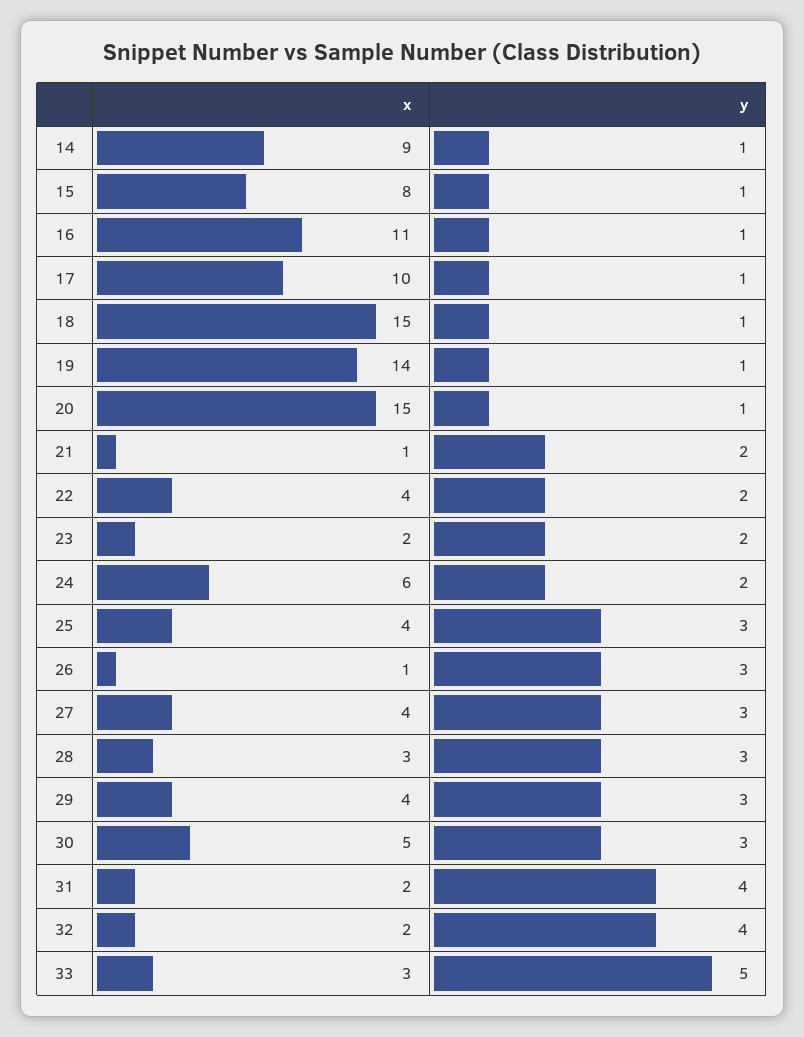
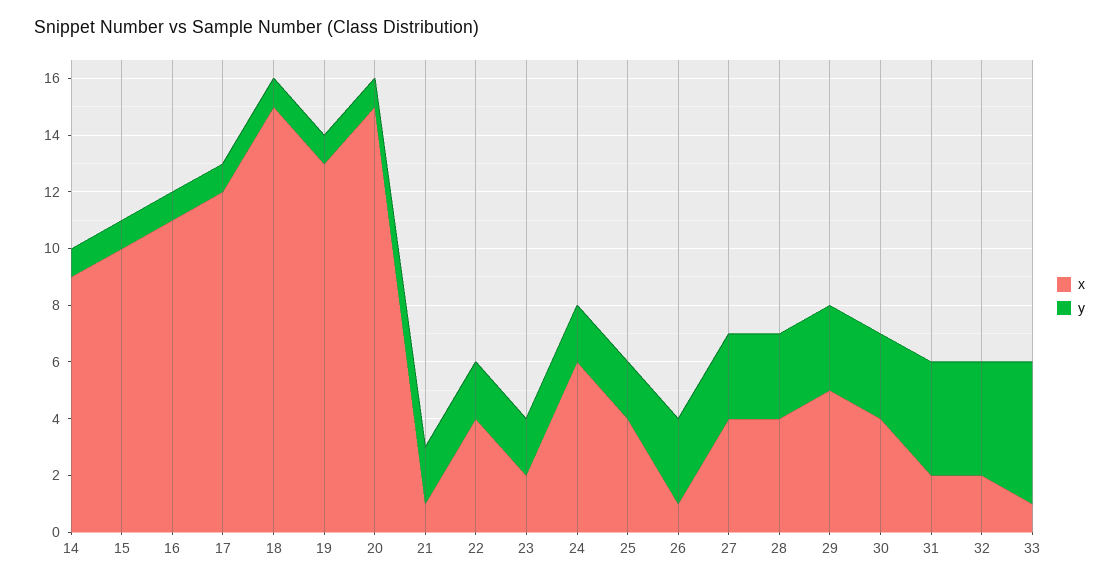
x, 15: 8 -> 10
x, 17: 10 -> 12
x, 19: 14 -> 13
y, 25: 3 -> 2
x, 28: 3 -> 4
x, 29: 4 -> 5
x, 30: 5 -> 4
x, 33: 3 -> 1

